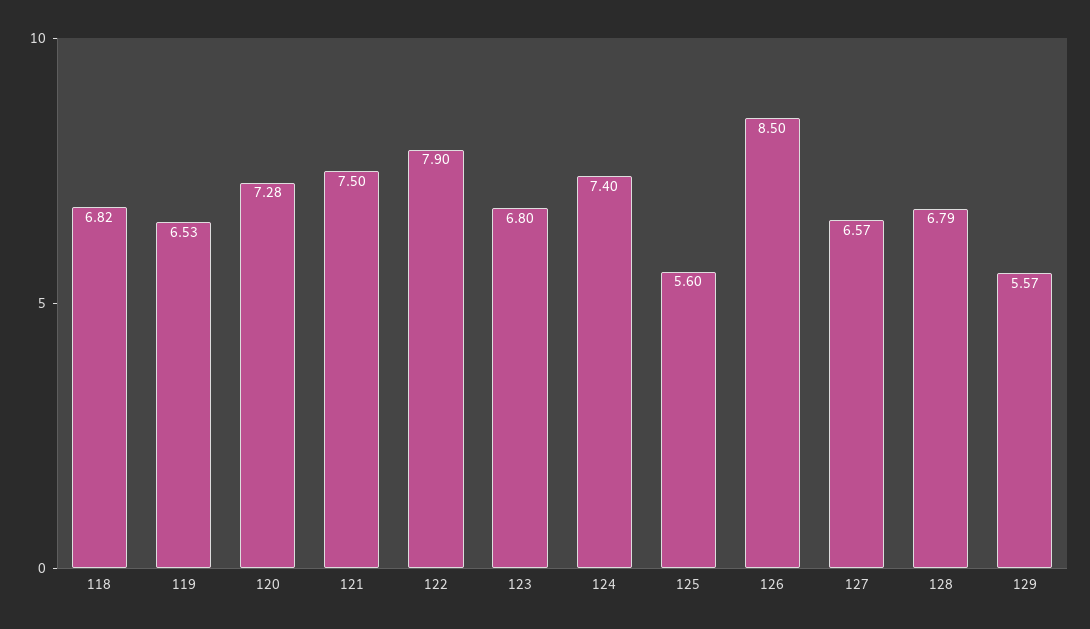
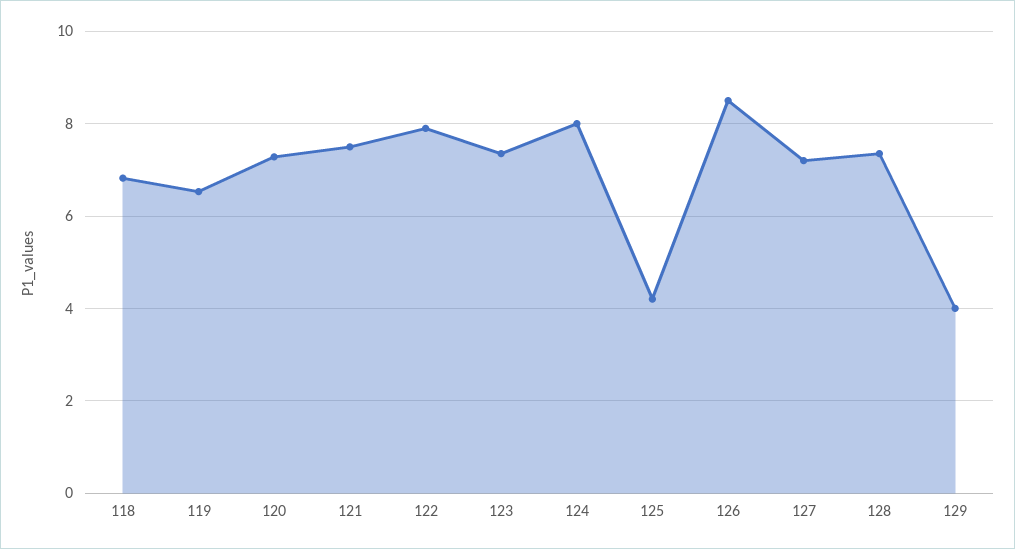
123: 6.8 -> 7.4
124: 7.4 -> 8
125: 5.6 -> 4.2
127: 6.57 -> 7.2
128: 6.79 -> 7.4
129: 5.57 -> 4

